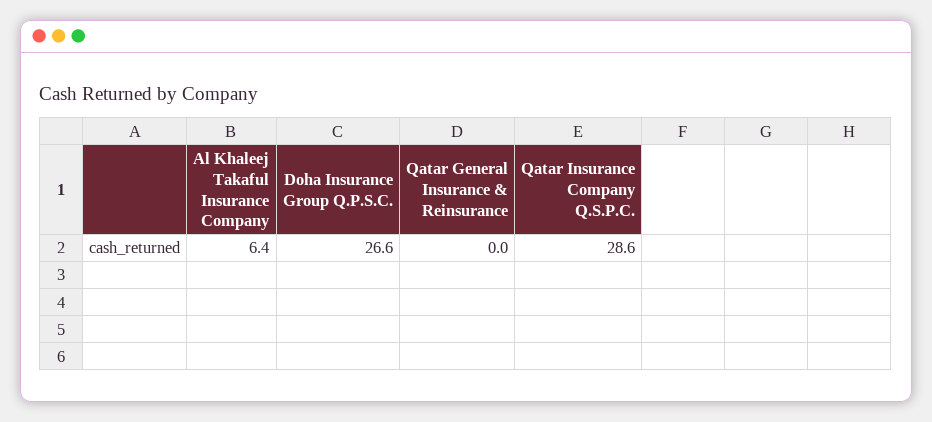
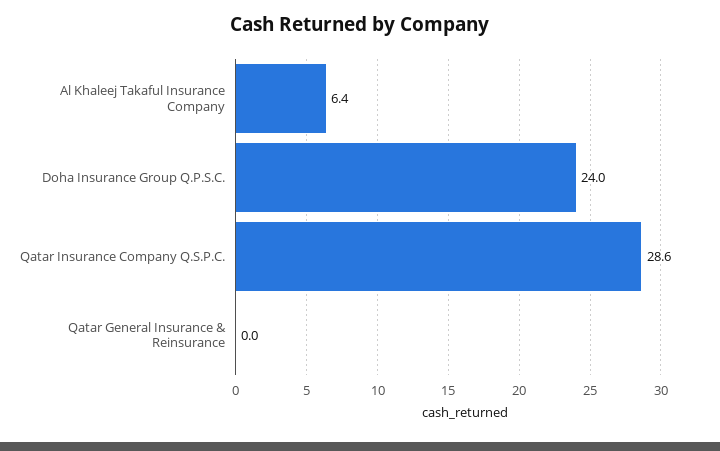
Doha Insurance Group Q.P.S.C.: 26.6 -> 24

